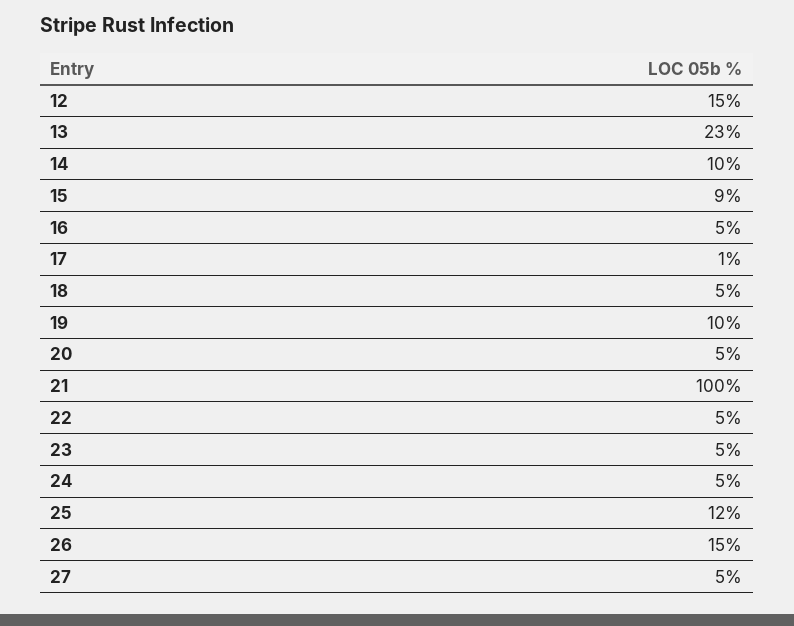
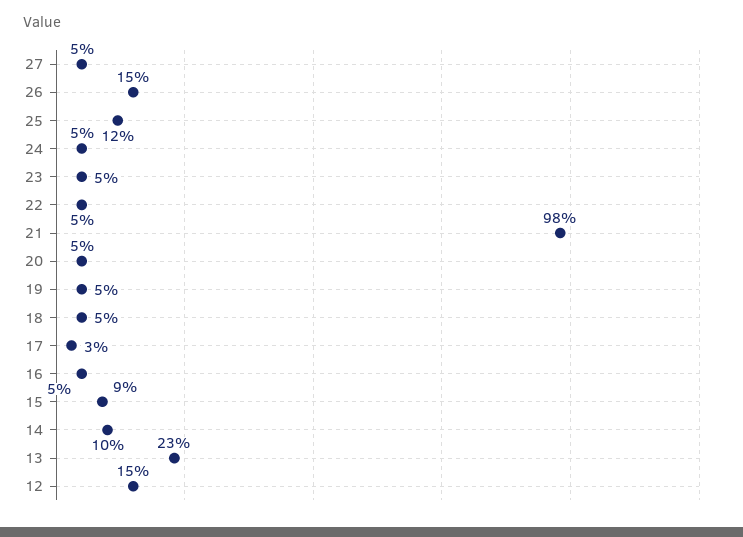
17: 1 -> 3
19: 10 -> 5
21: 100 -> 98

